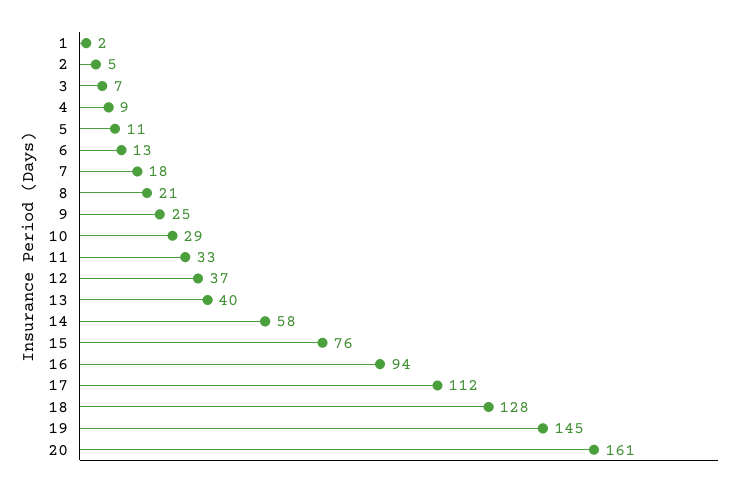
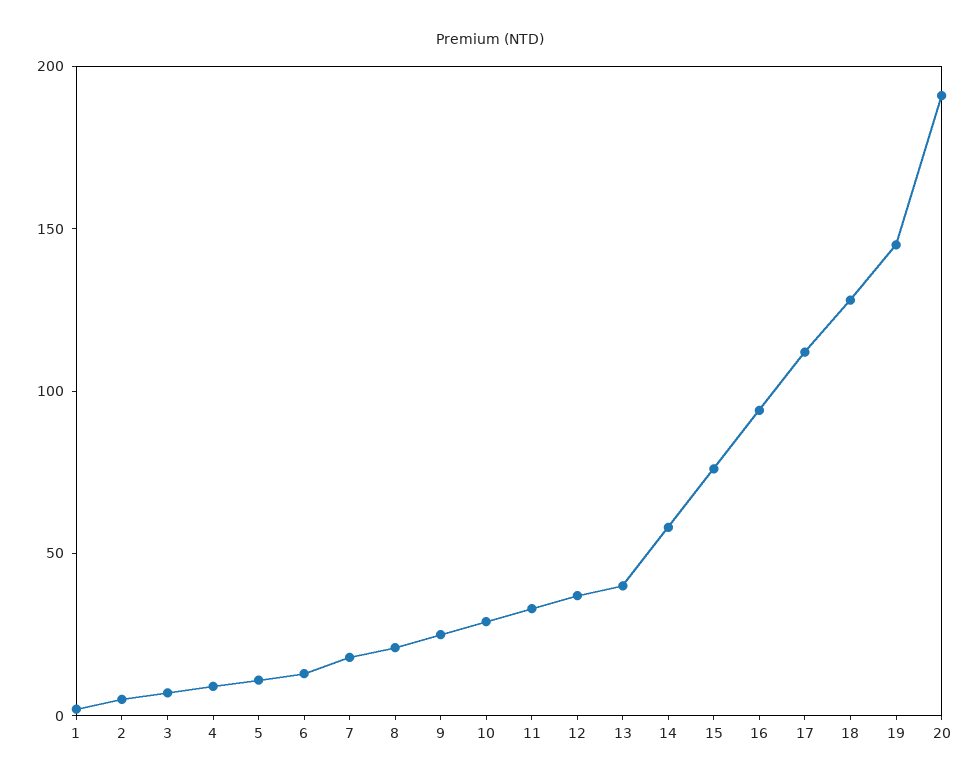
20: 161 -> 190

